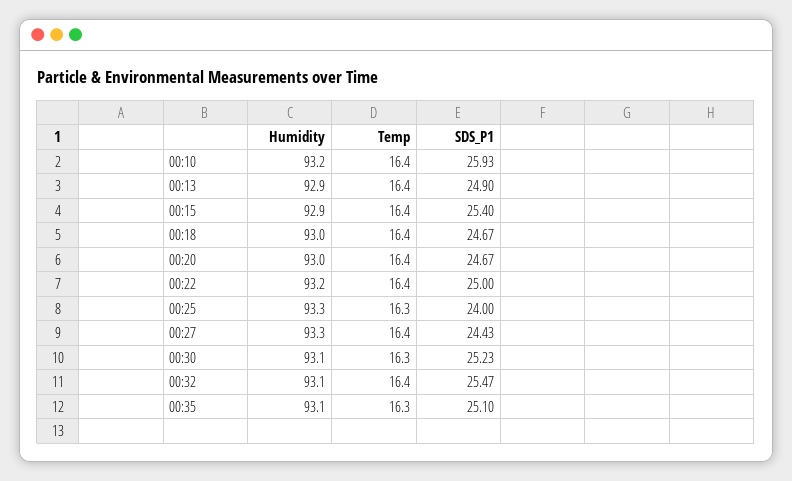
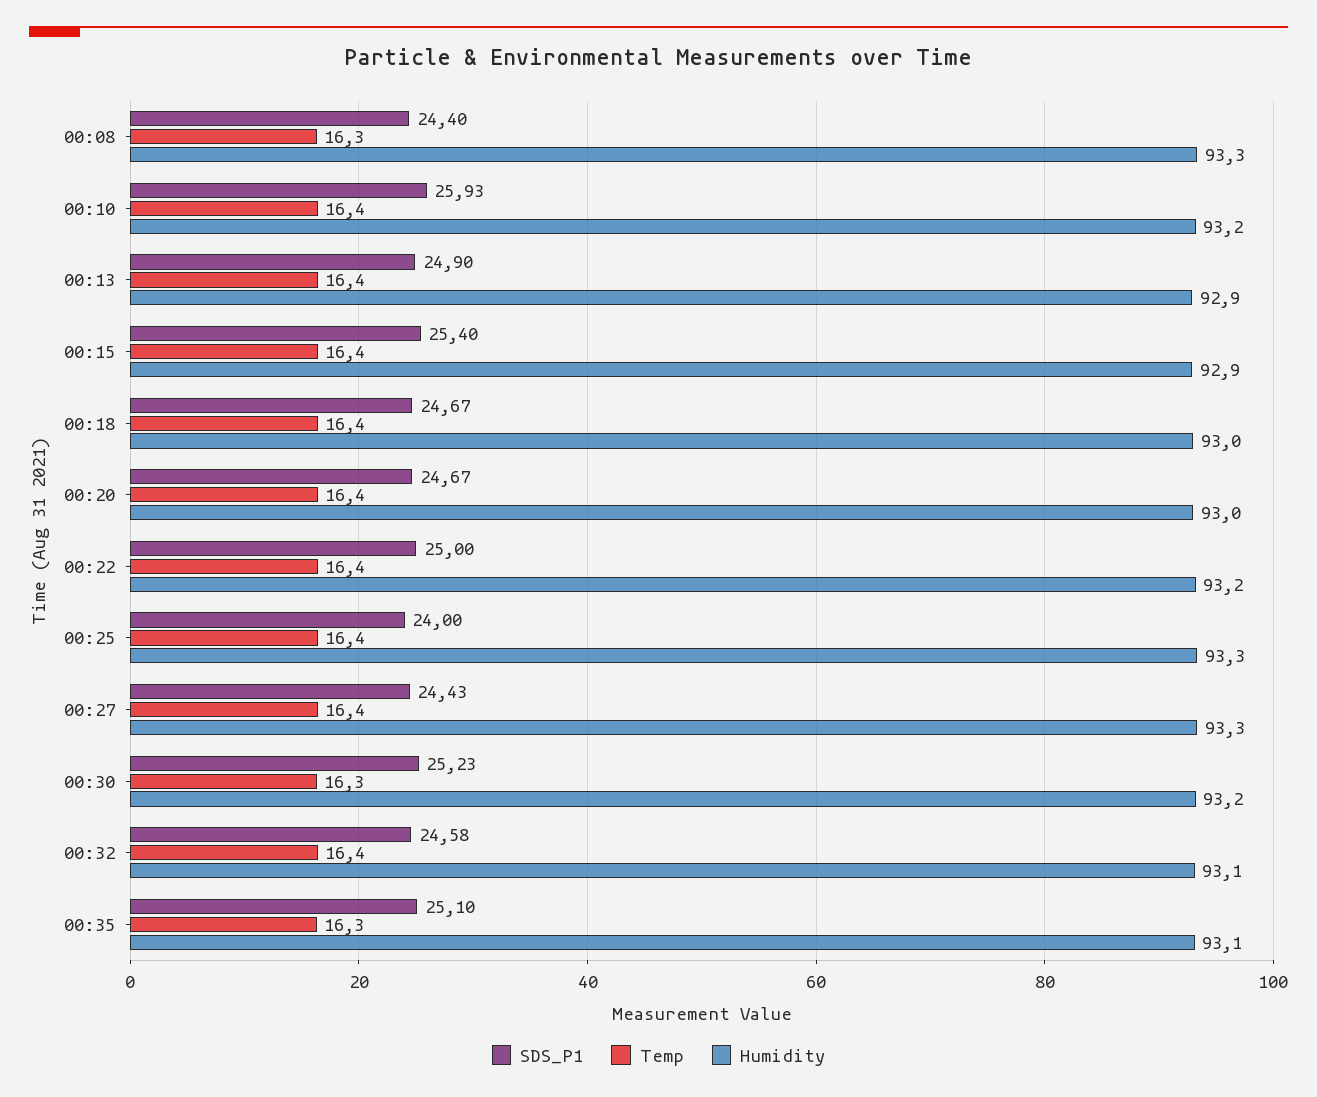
Temp, 00:25: 16.3 -> 16.4
Humidity, 00:30: 93.1 -> 93.2
SDS_P1, 00:32: 25.47 -> 24.58
SDS_P1, 00:08: none -> 24.4
Temp, 00:08: none -> 16.3
Humidity, 00:08: none -> 93.3

